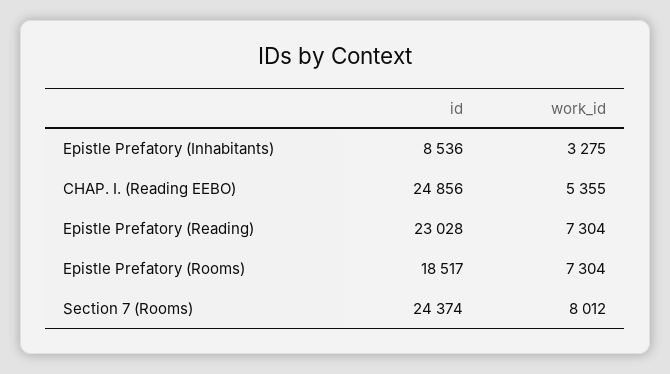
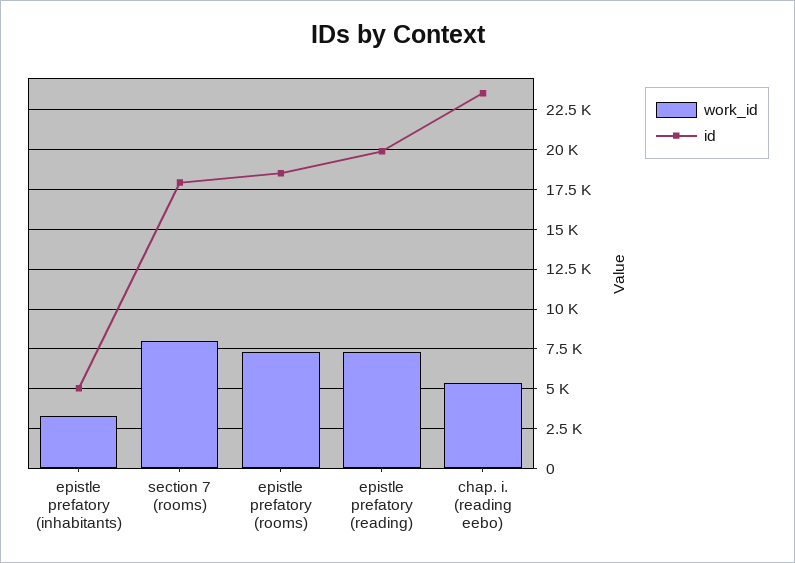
id, Epistle Prefatory (Inhabitants): 8536 -> 5000
id, CHAP. I. (Reading EEBO): 24856 -> 23500
id, Epistle Prefatory (Reading): 23028 -> 20000
id, Section 7 (Rooms): 24374 -> 18000

